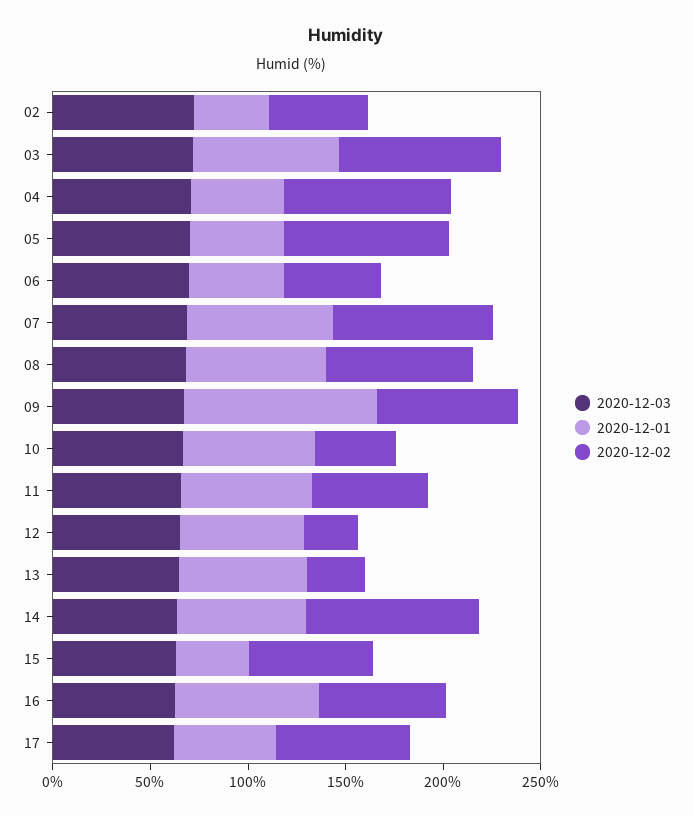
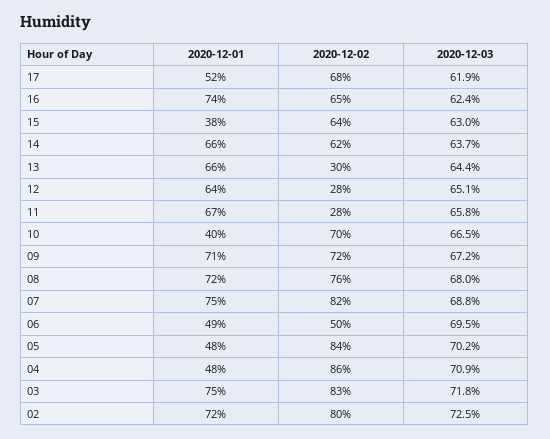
2020-12-01, 02: 40 -> 72
2020-12-02, 02: 50 -> 80
2020-12-01, 09: 100 -> 71
2020-12-01, 10: 70 -> 40
2020-12-02, 10: 40 -> 70
2020-12-02, 11: 60 -> 28
2020-12-02, 14: 90 -> 62

